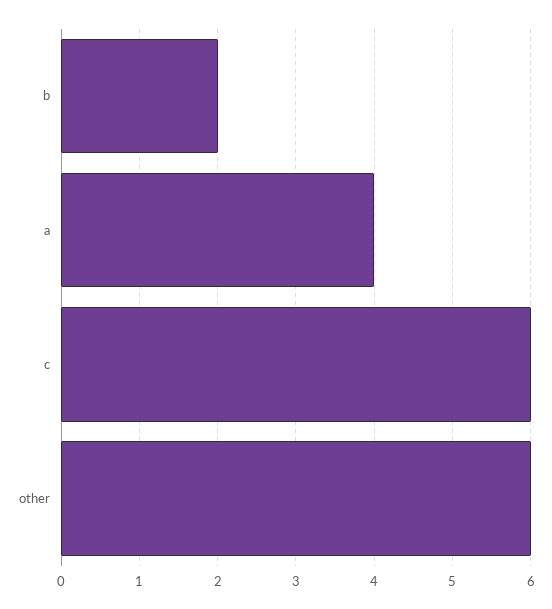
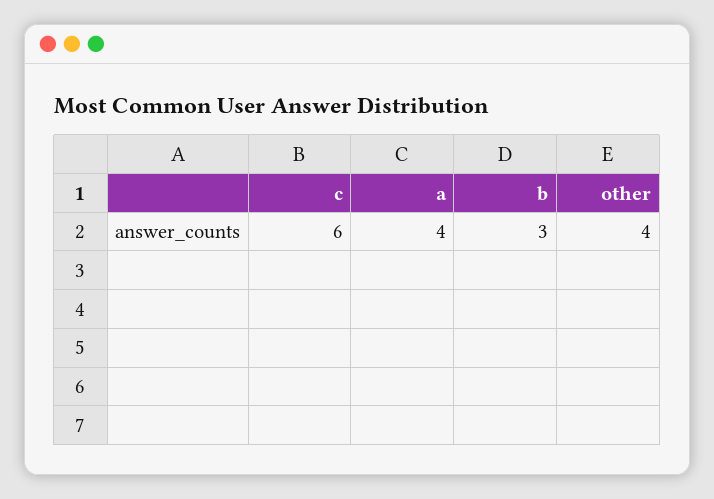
b: 2 -> 3
other: 6 -> 4

